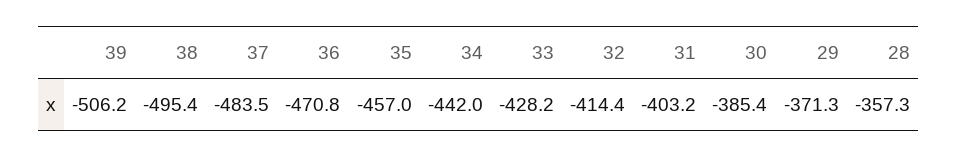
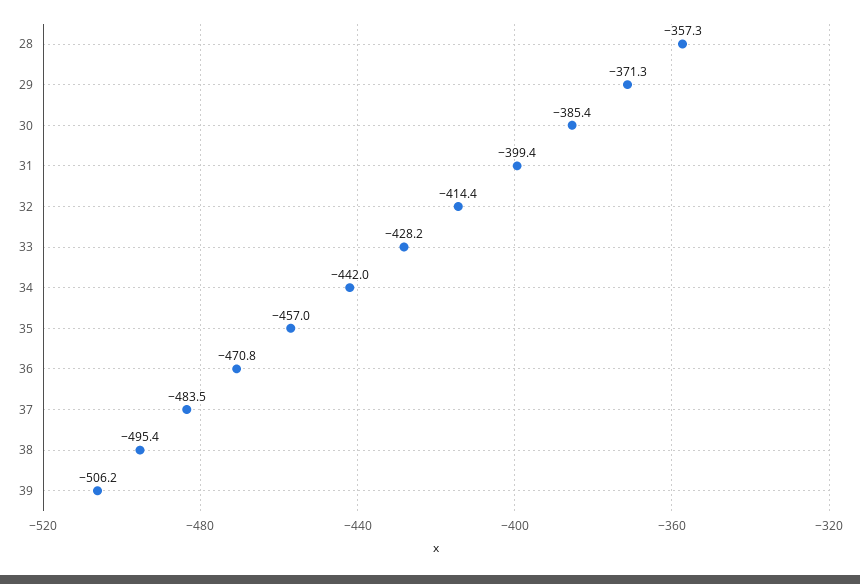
31: -403.2 -> -399.4

